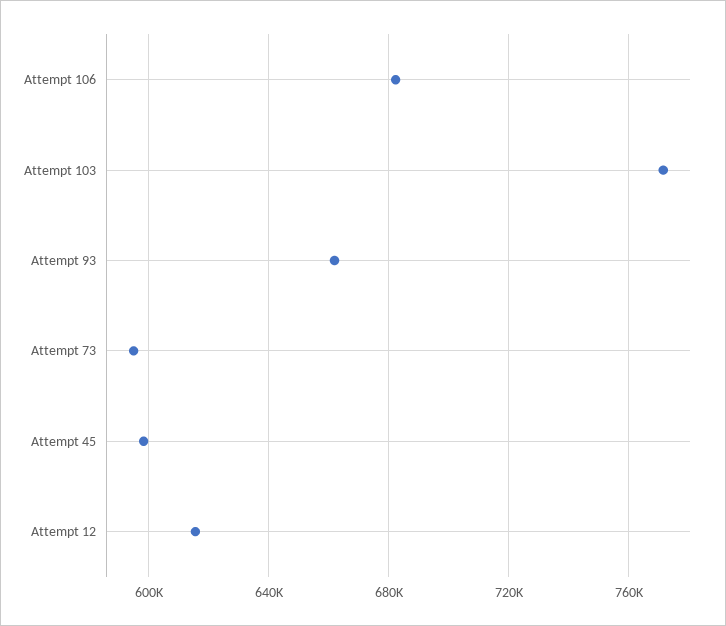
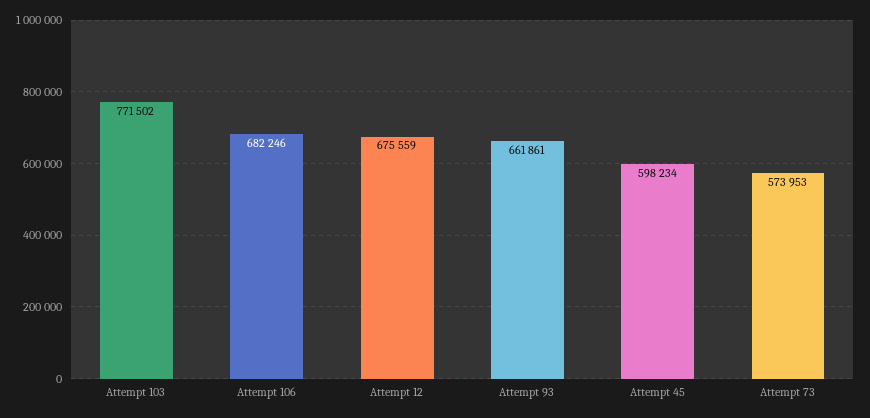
Attempt 73: 595000 -> 573953
Attempt 12: 615000 -> 675559

